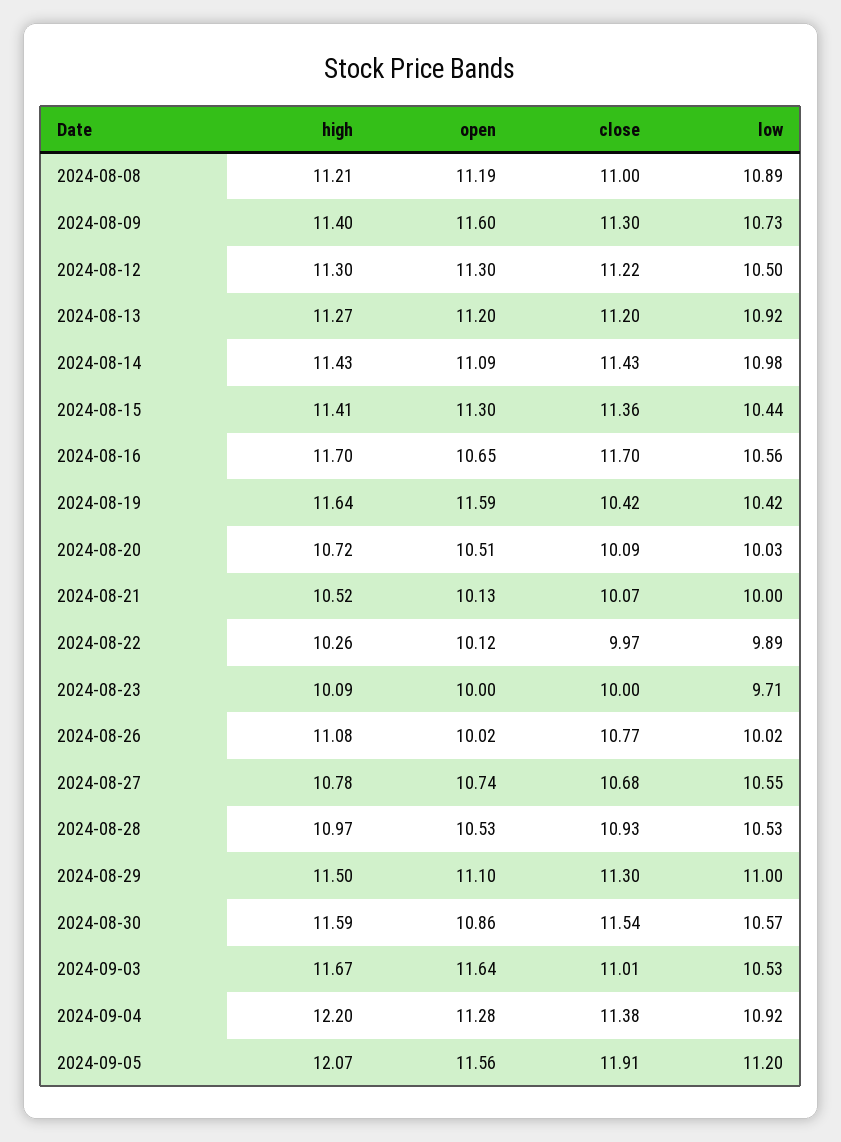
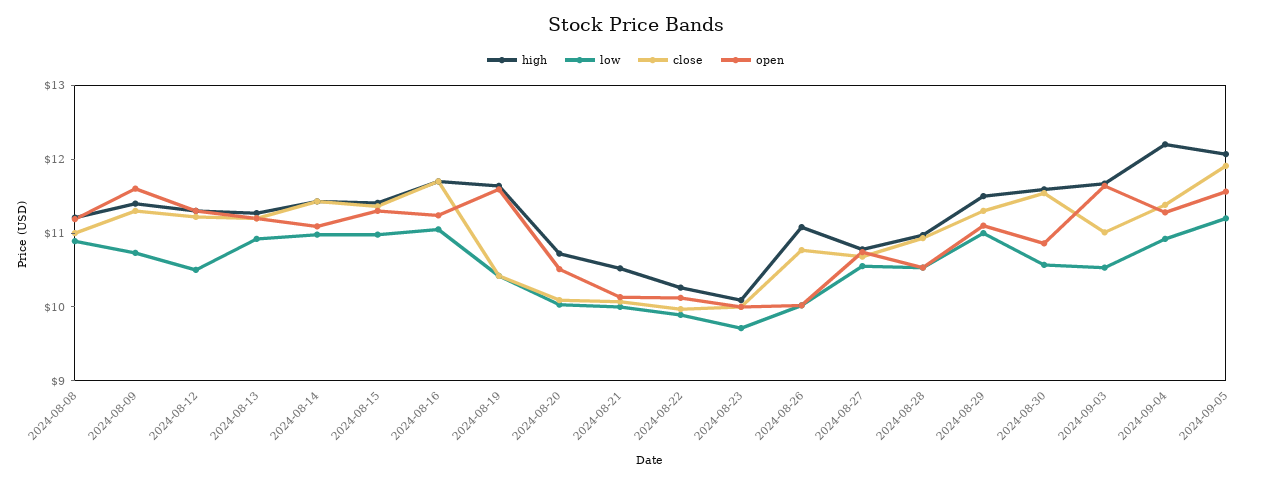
low, 2024-08-15: 10.44 -> 11
open, 2024-08-16: 10.65 -> 11.2
low, 2024-08-16: 10.56 -> 11

